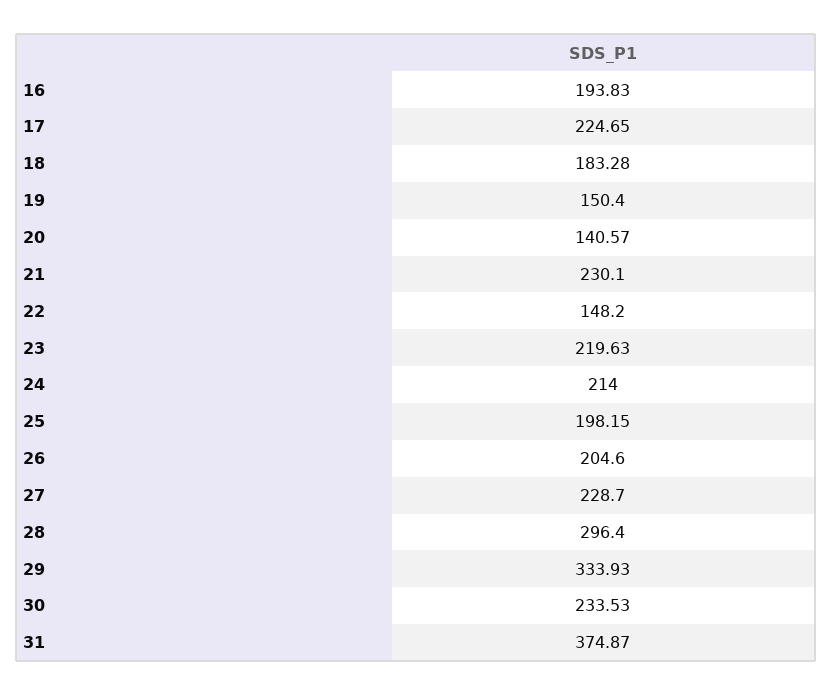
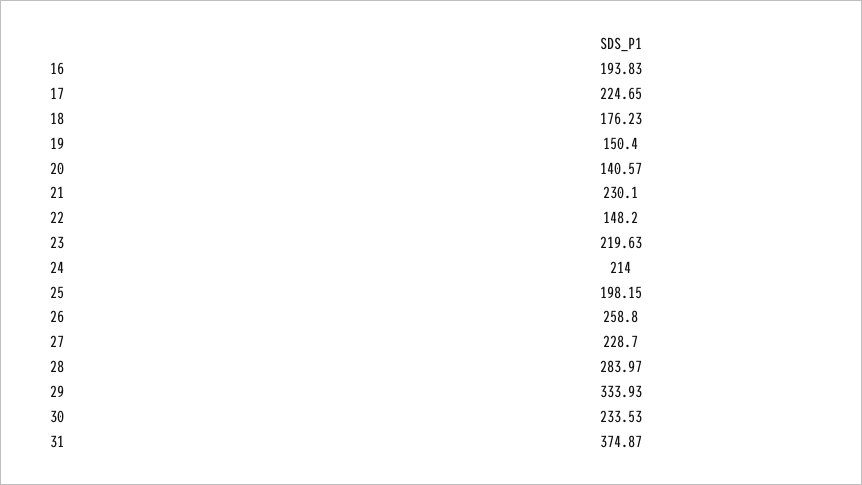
18: 183.28 -> 176.23
26: 204.6 -> 258.8
28: 296.4 -> 283.97

